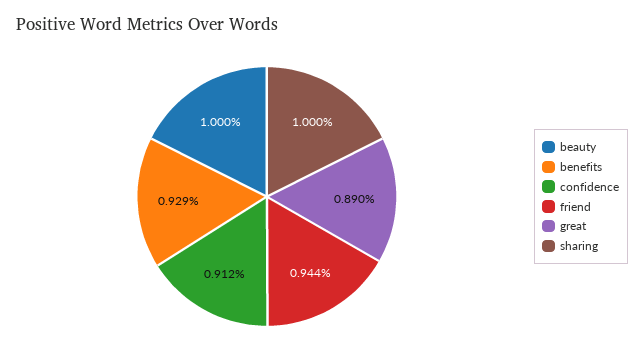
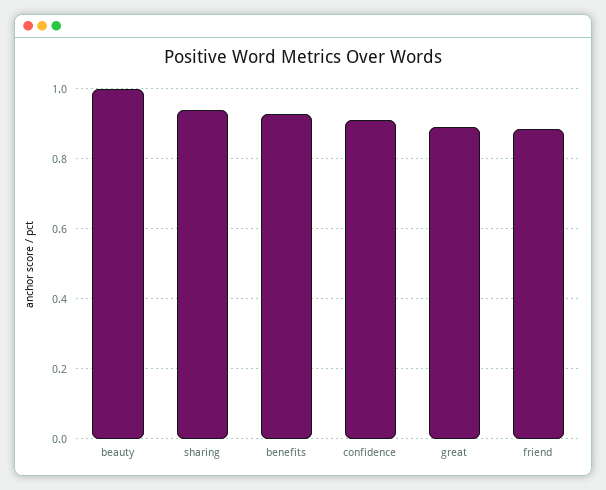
friend: 0.944 -> 0.88
sharing: 1 -> 0.94

